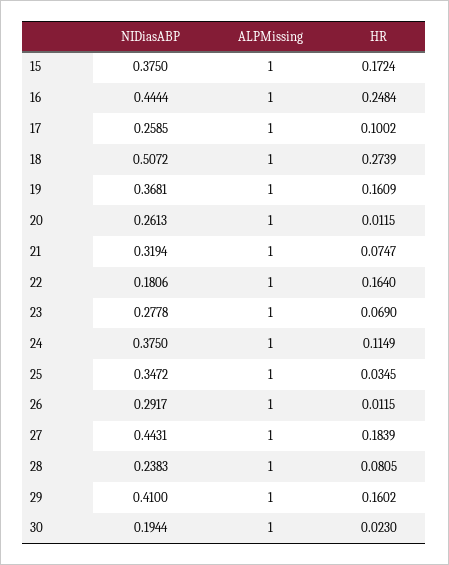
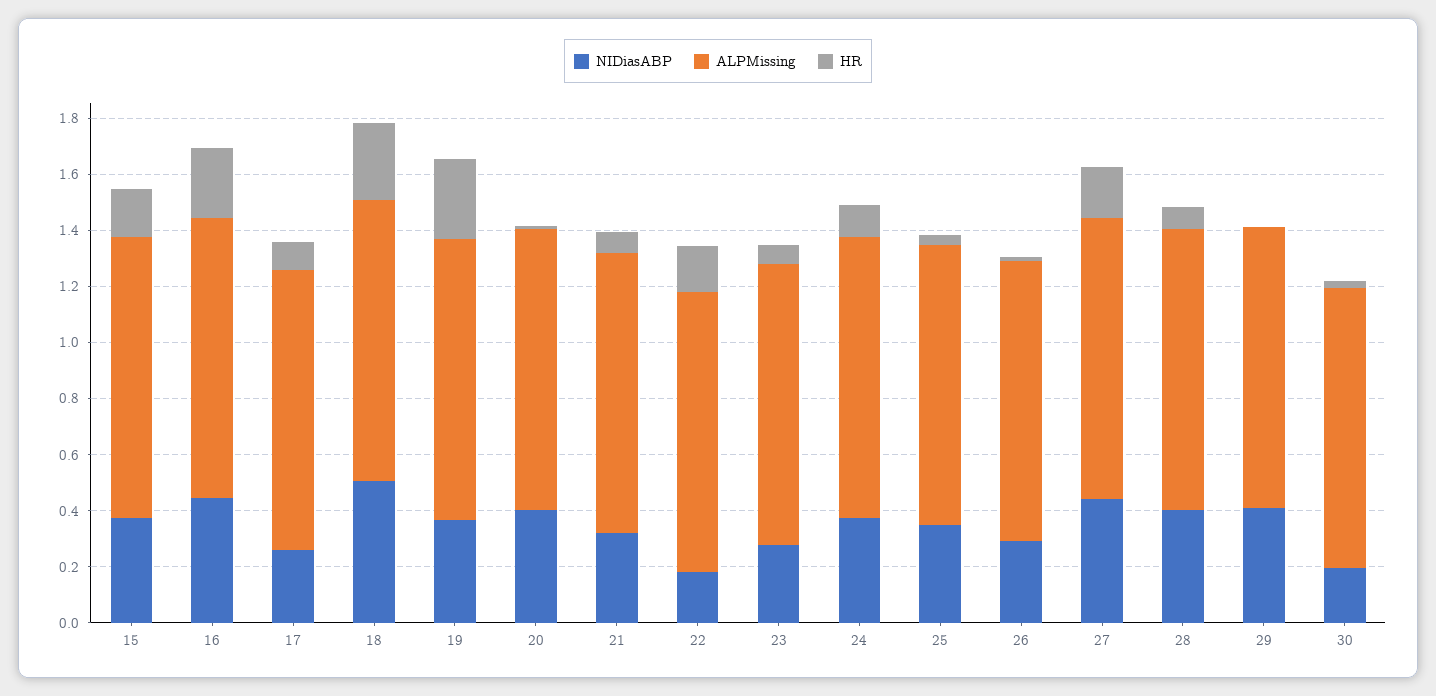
HR, 19: 0.1609 -> 0.3
NIDiasABP, 20: 0.2613 -> 0.4
NIDiasABP, 28: 0.2383 -> 0.4
HR, 29: 0.1602 -> 0

